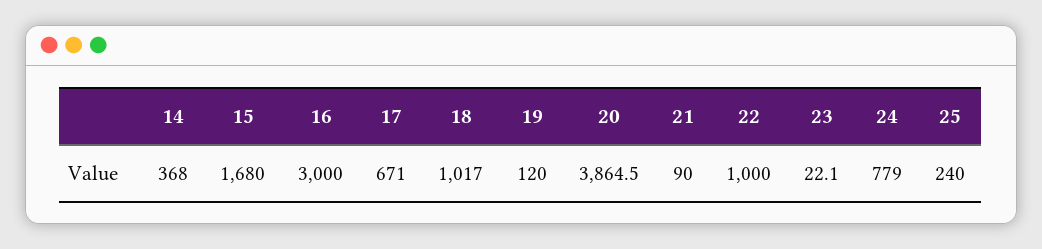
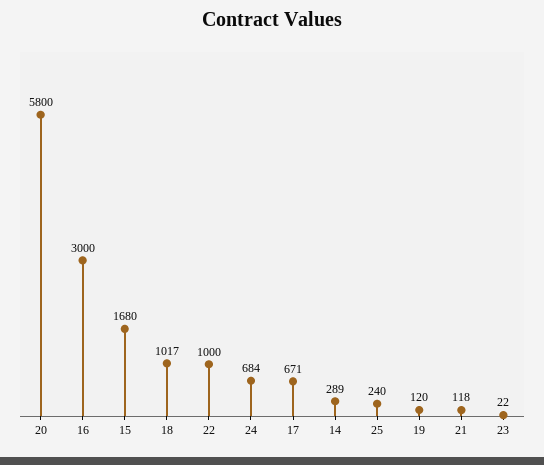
14: 368 -> 289
20: 3864.5 -> 5800
21: 90 -> 118
24: 779 -> 684

